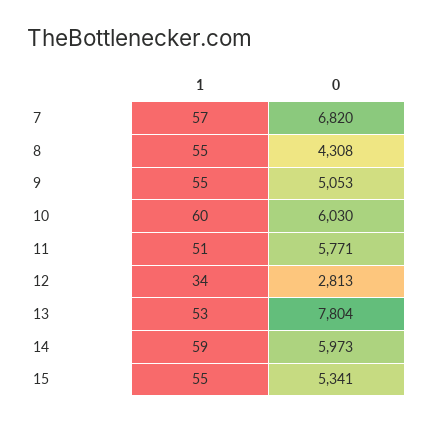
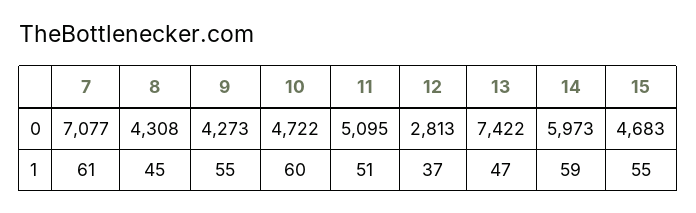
1, 7: 57 -> 61
0, 7: 6820 -> 7077
1, 8: 55 -> 45
0, 9: 5053 -> 4273
0, 10: 6030 -> 4722
0, 11: 5771 -> 5095
1, 12: 34 -> 37
1, 13: 53 -> 47
0, 13: 7804 -> 7422
0, 15: 5341 -> 4683

